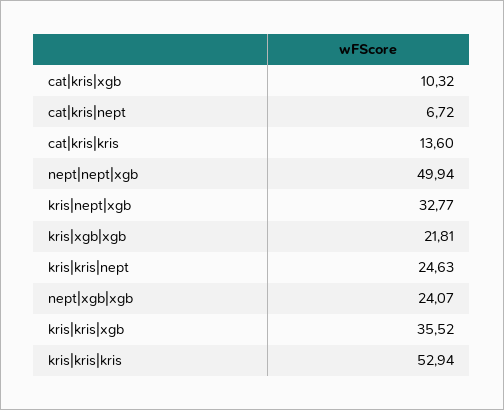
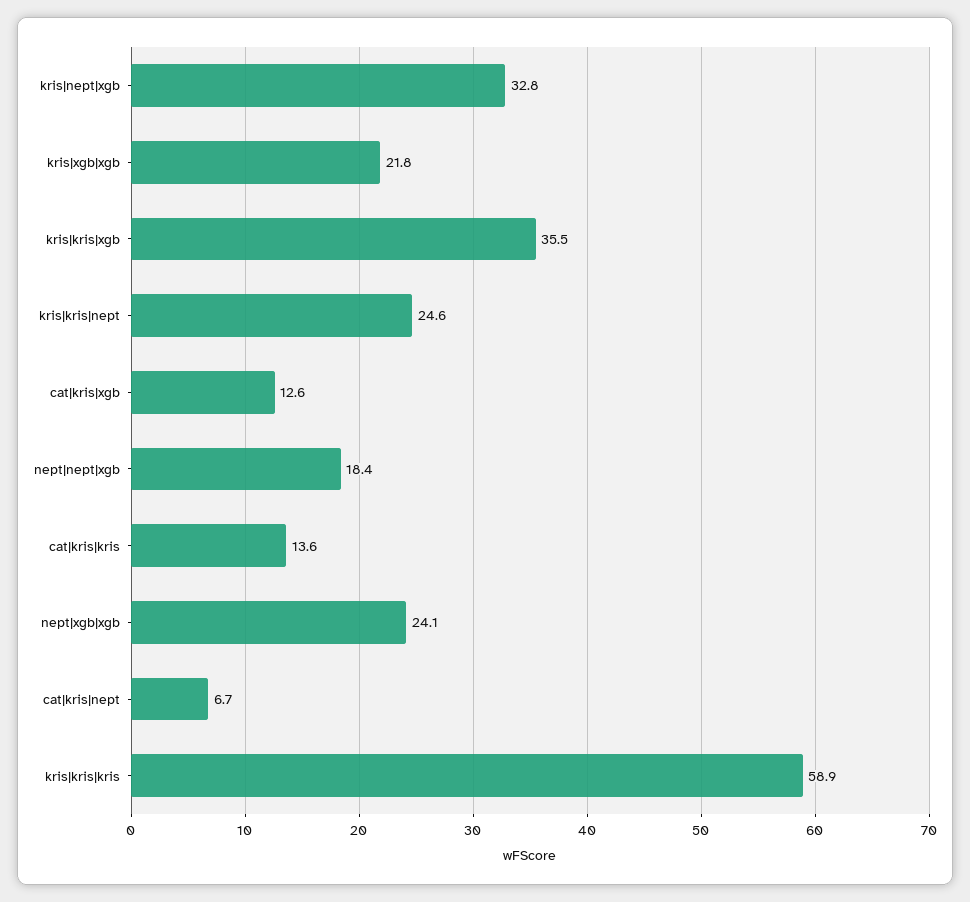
cat|kris|xgb: 10.32 -> 12.6
nept|nept|xgb: 49.94 -> 18.4
kris|kris|kris: 52.94 -> 58.9

